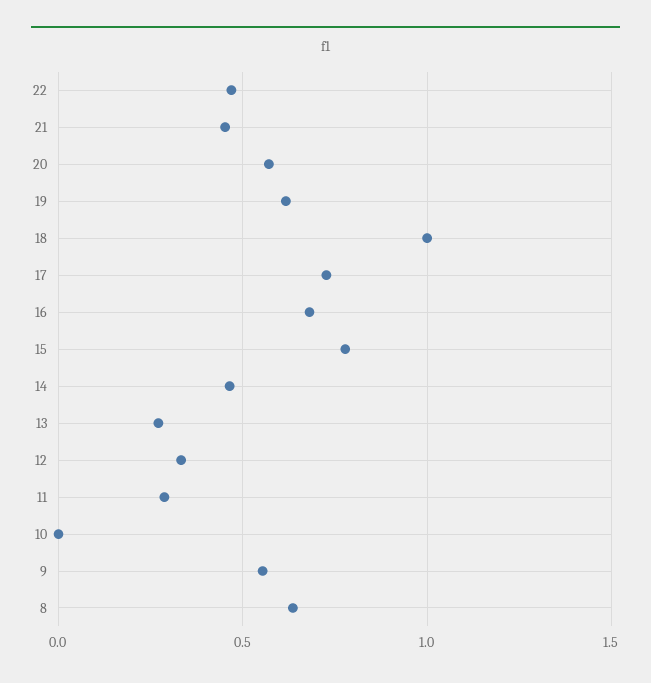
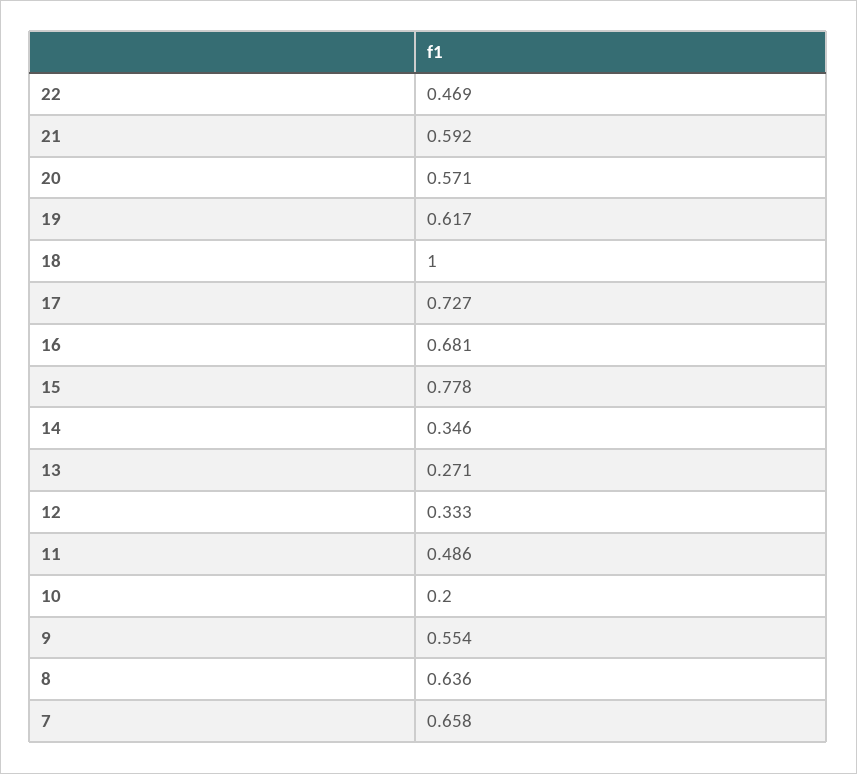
21: 0.45 -> 0.592
14: 0.45 -> 0.346
11: 0.3 -> 0.486
10: 0 -> 0.2
7: none -> 0.658

